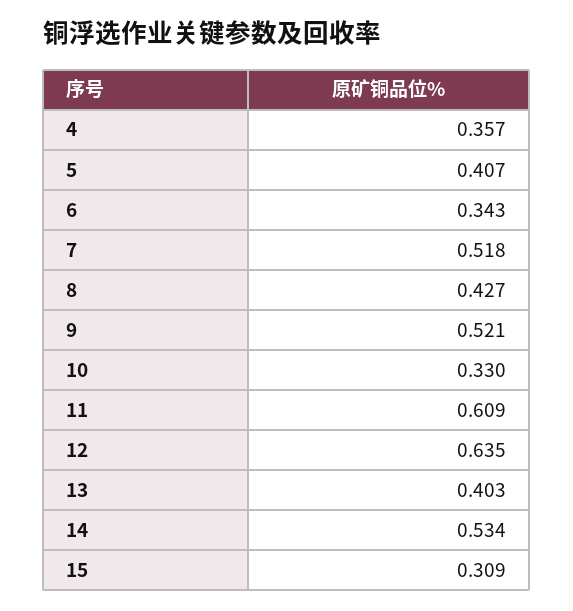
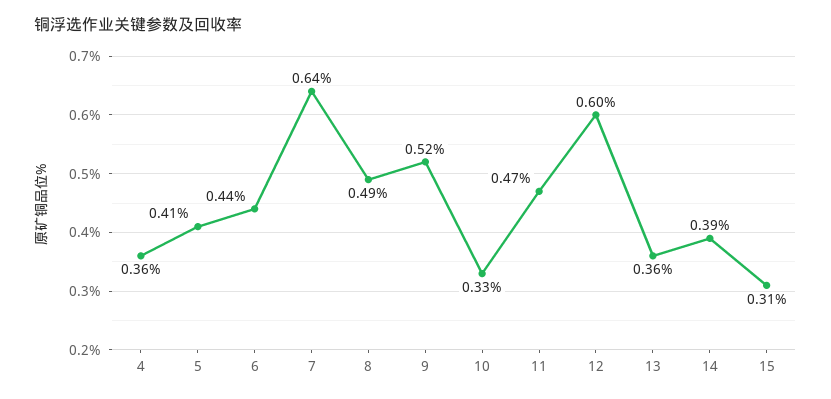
6: 0.343 -> 0.44
7: 0.518 -> 0.64
8: 0.427 -> 0.49
11: 0.609 -> 0.47
12: 0.635 -> 0.6
13: 0.403 -> 0.36
14: 0.534 -> 0.39

